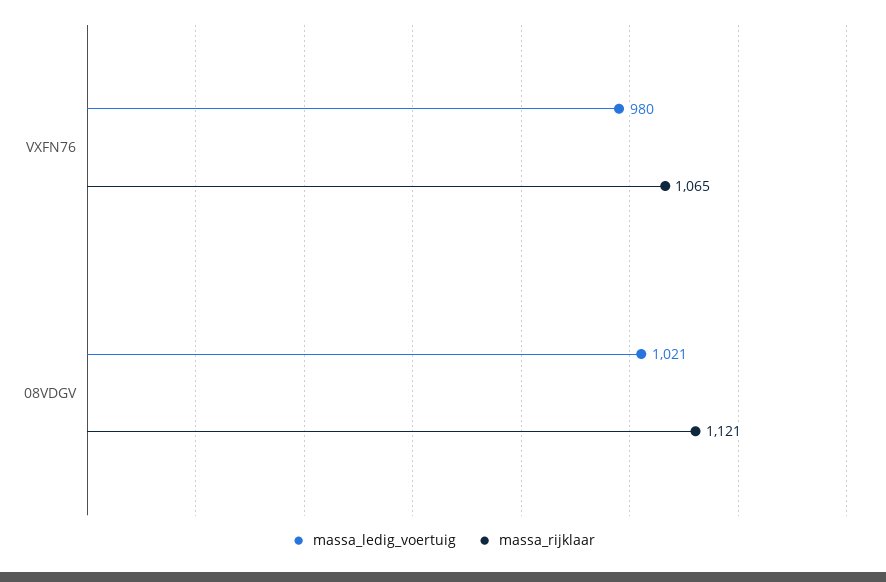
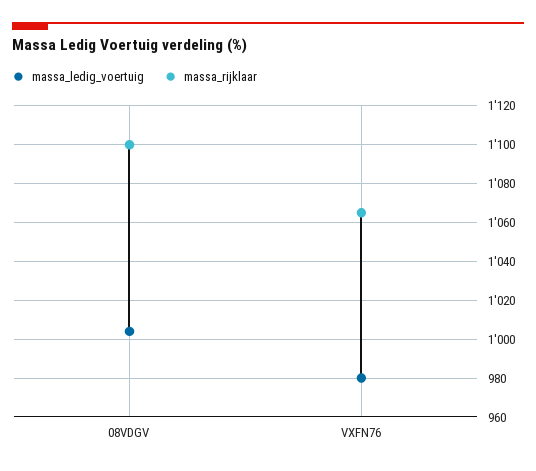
massa_ledig_voertuig, 08VDGV: 1021 -> 1005
massa_rijklaar, 08VDGV: 1121 -> 1100

